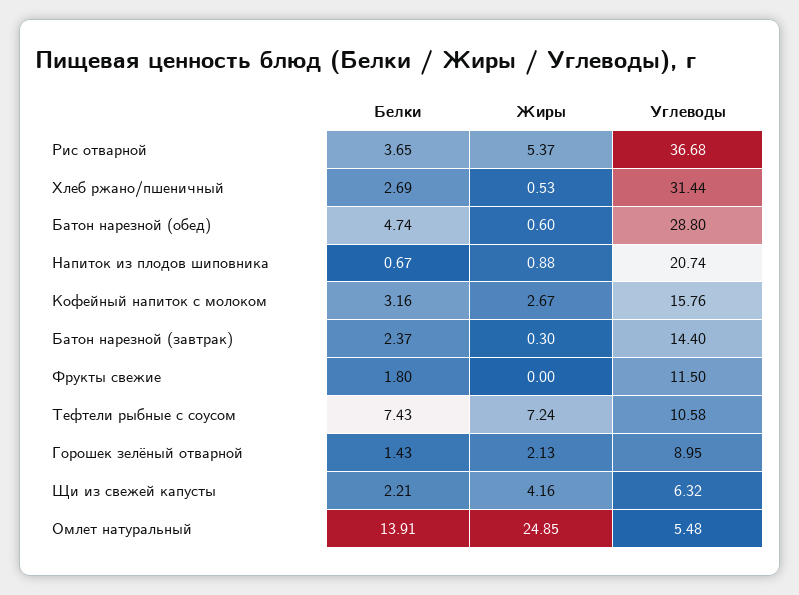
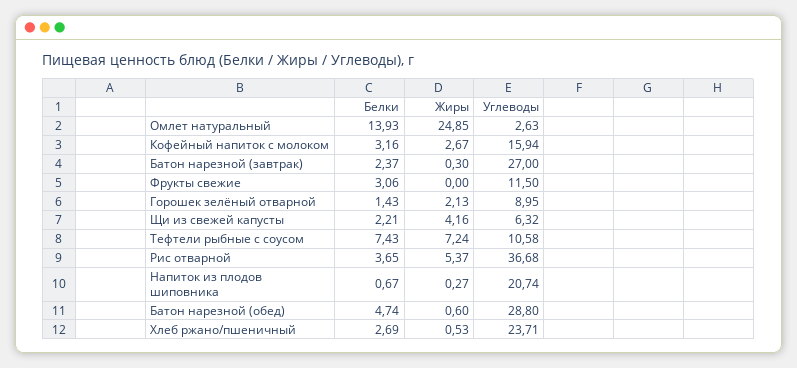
Углеводы, Хлеб ржано/пшеничный: 31.44 -> 23.71
Жиры, Напиток из плодов шиповника: 0.88 -> 0.27
Углеводы, Кофейный напиток с молоком: 15.76 -> 15.94
Углеводы, Батон нарезной (завтрак): 14.4 -> 27
Белки, Фрукты свежие: 1.8 -> 3.06
Белки, Омлет натуральный: 13.91 -> 13.93
Углеводы, Омлет натуральный: 5.48 -> 2.63

